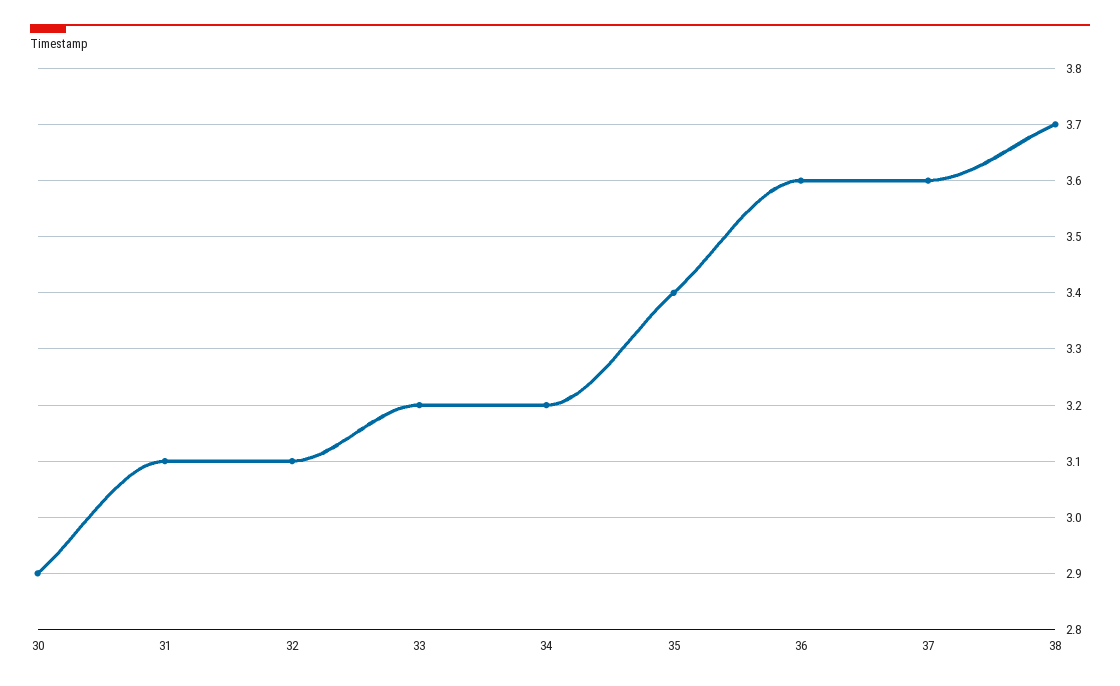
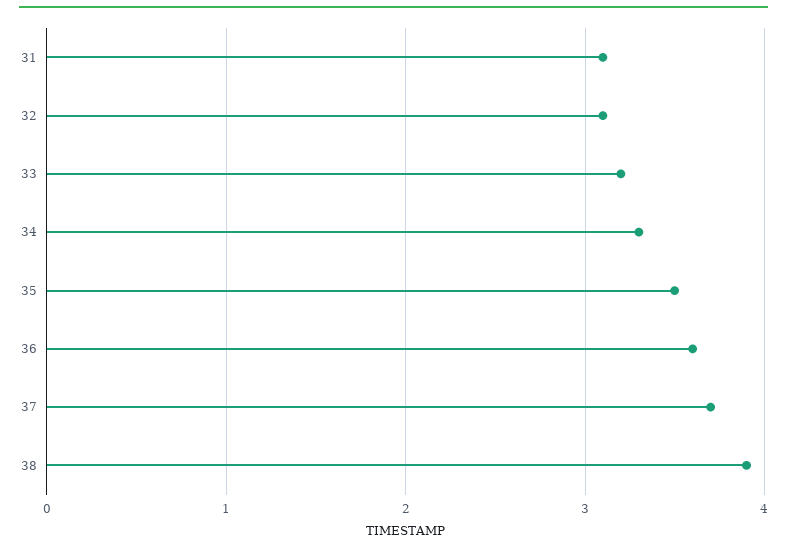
30: 2.9 -> none
34: 3.2 -> 3.3
35: 3.4 -> 3.5
37: 3.6 -> 3.7
38: 3.7 -> 3.9

